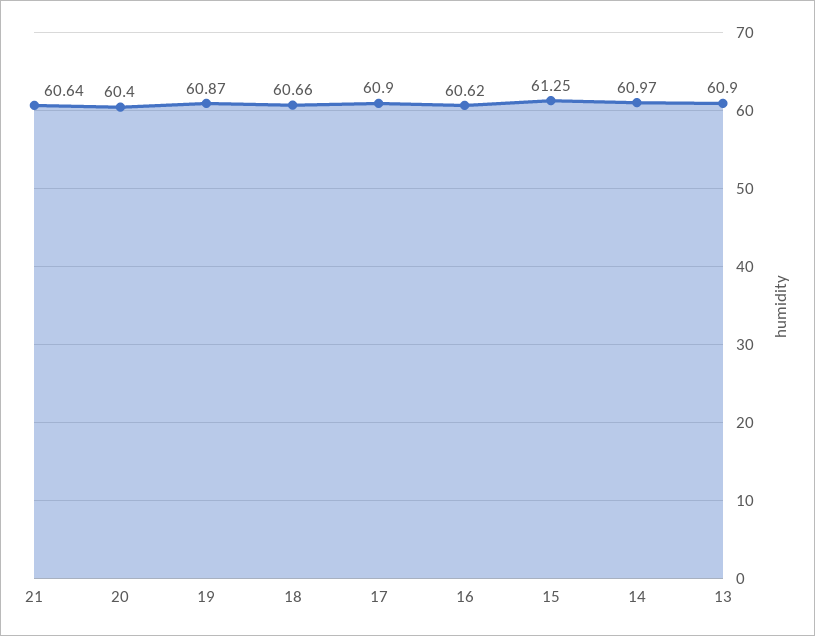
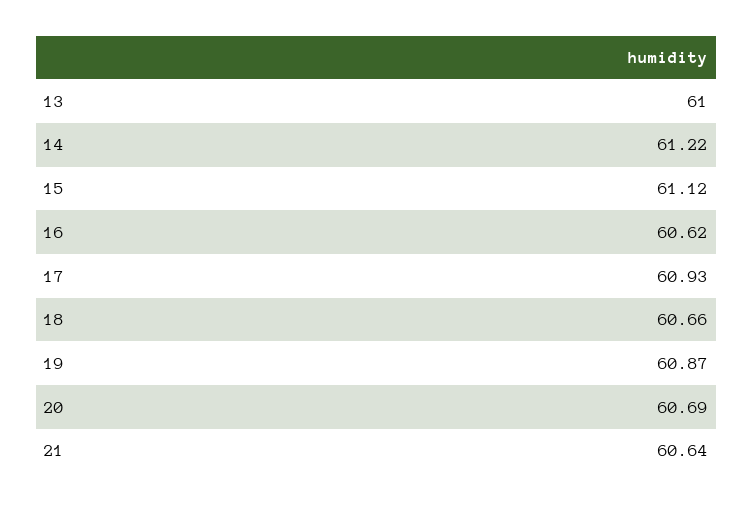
20: 60.4 -> 60.69
17: 60.9 -> 60.93
15: 61.25 -> 61.12
14: 60.97 -> 61.22
13: 60.9 -> 61

